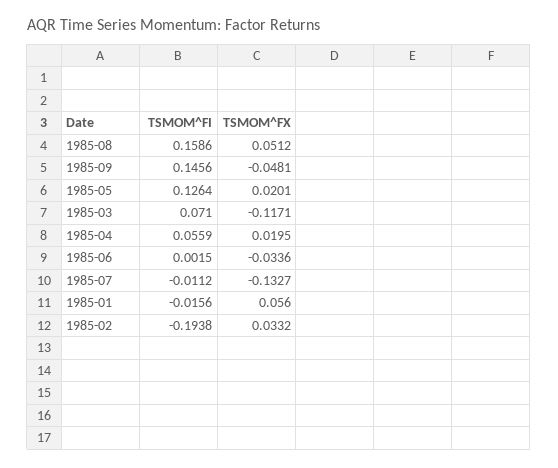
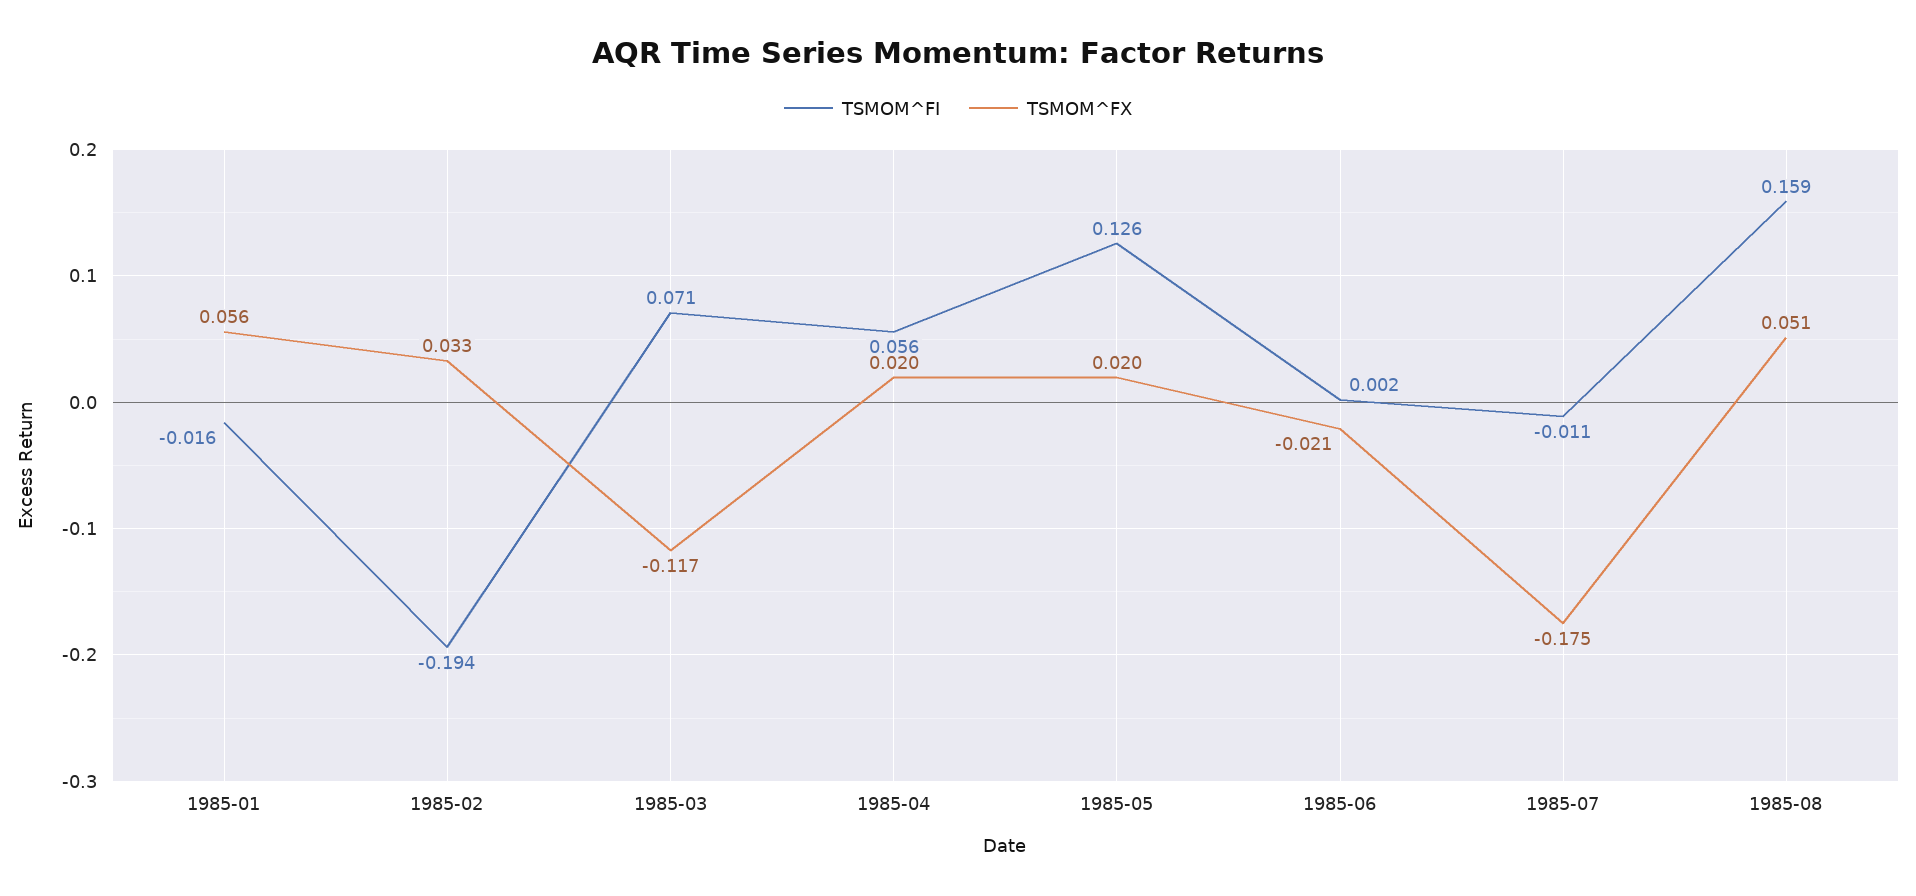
TSMOM^FI, 1985-09: 0.1456 -> none
TSMOM^FX, 1985-09: -0.0481 -> none
TSMOM^FX, 1985-06: -0.0336 -> -0.021
TSMOM^FX, 1985-07: -0.1327 -> -0.175

